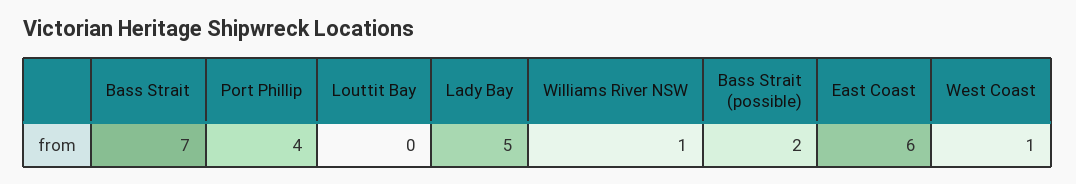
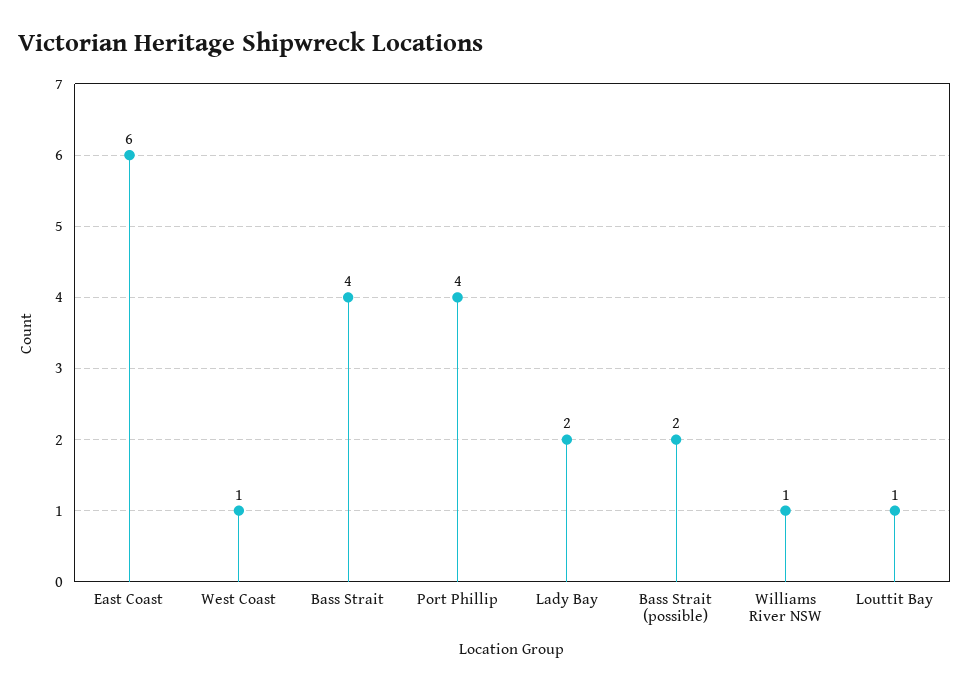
Bass Strait: 7 -> 4
Louttit Bay: 0 -> 1
Lady Bay: 5 -> 2

